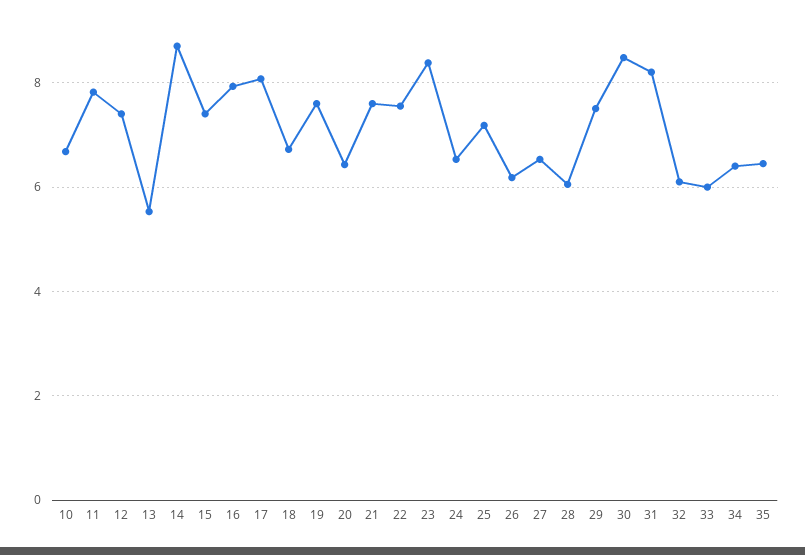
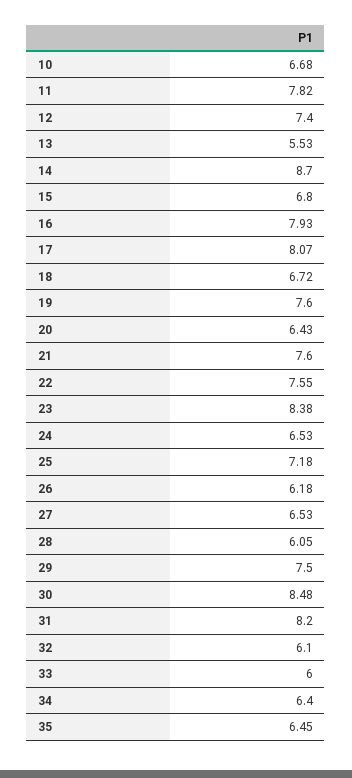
15: 7.4 -> 6.8

